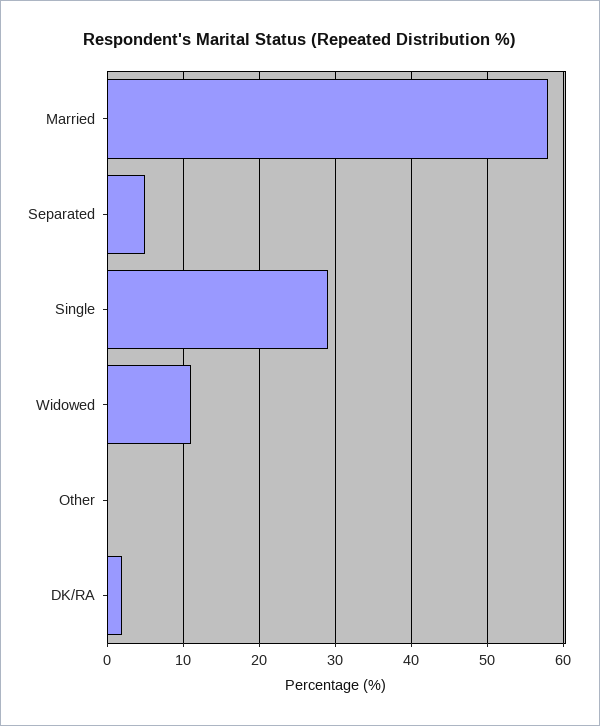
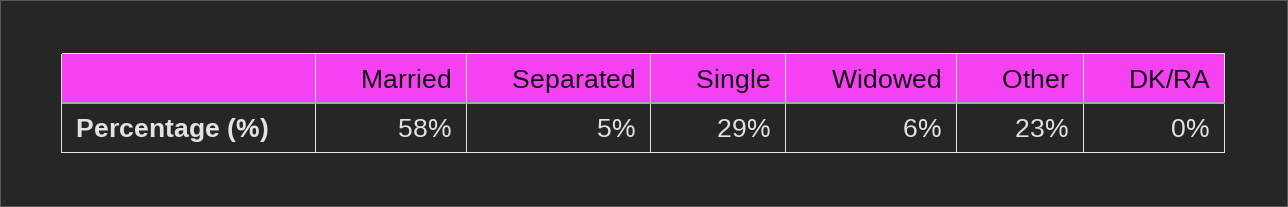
Widowed: 11 -> 6
Other: 0 -> 23
DK/RA: 2 -> 0

